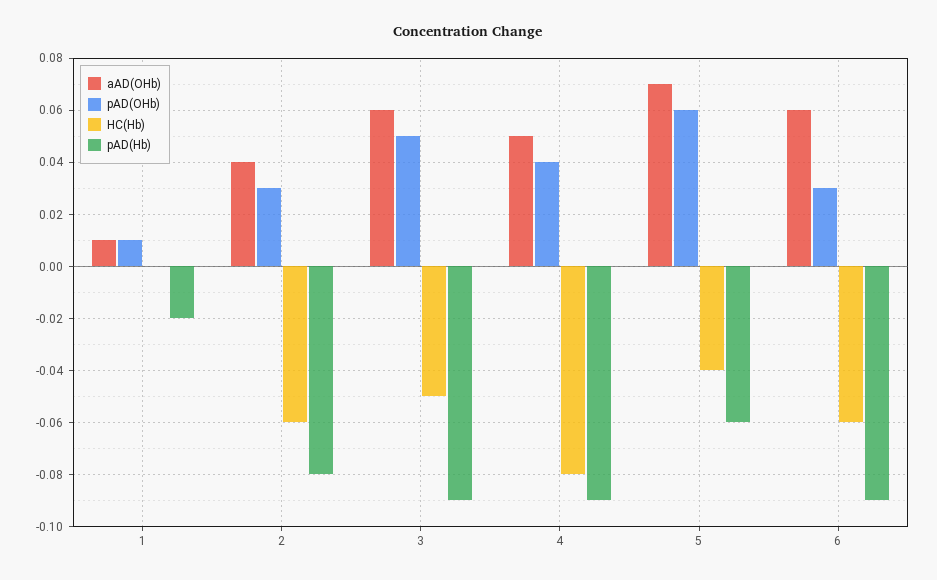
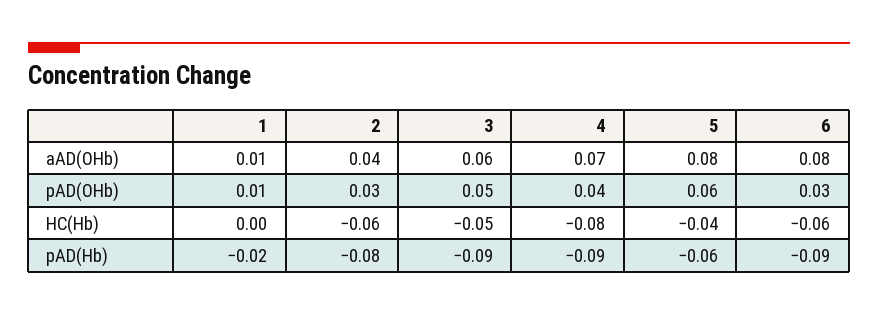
aAD(OHb), 4: 0.05 -> 0.07
aAD(OHb), 5: 0.07 -> 0.08
aAD(OHb), 6: 0.06 -> 0.08

